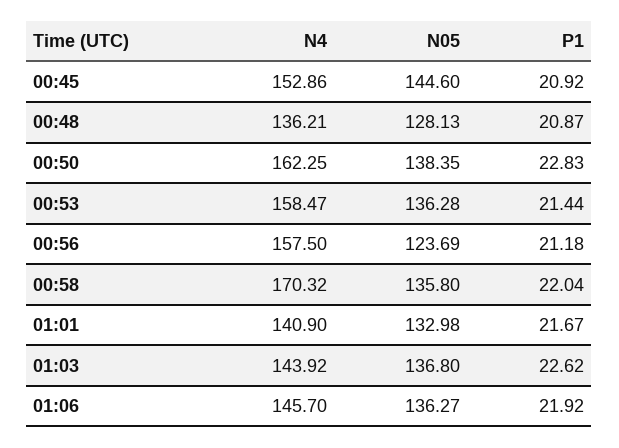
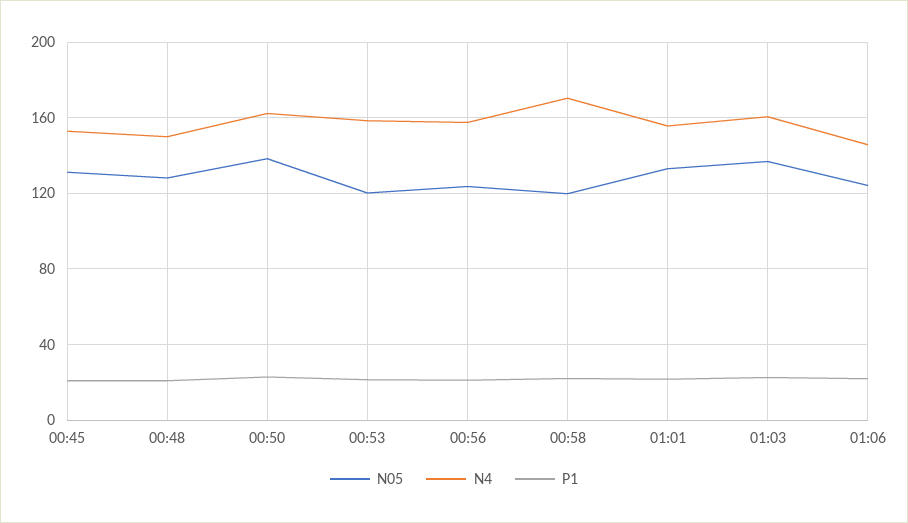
N05, 00:45: 144.6 -> 130
N4, 00:48: 136.21 -> 150
N05, 00:53: 136.28 -> 120
N05, 00:58: 135.8 -> 120
N4, 01:01: 140.9 -> 155
N4, 01:03: 143.92 -> 160
N05, 01:06: 136.27 -> 125

